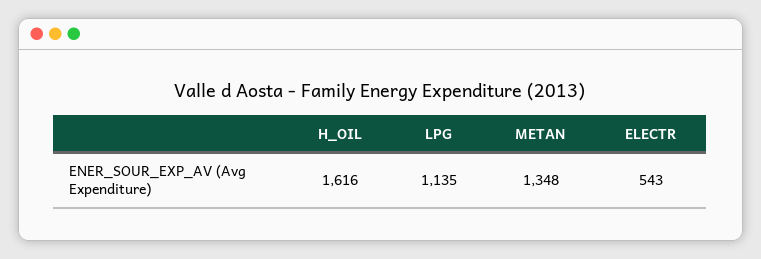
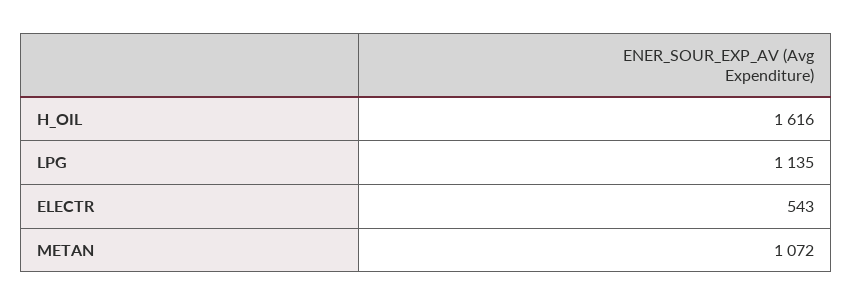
METAN: 1348 -> 1072

